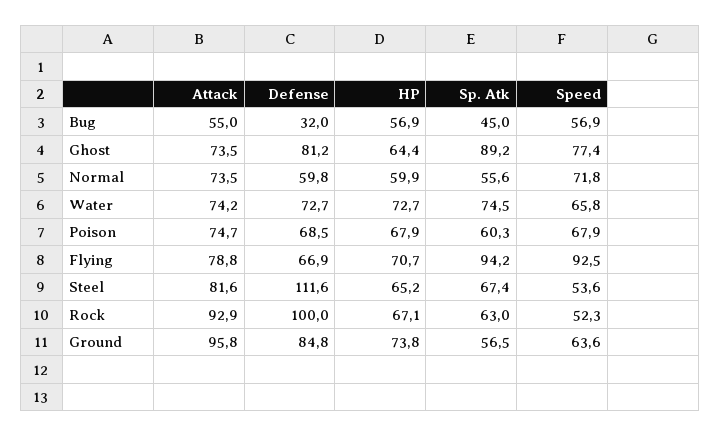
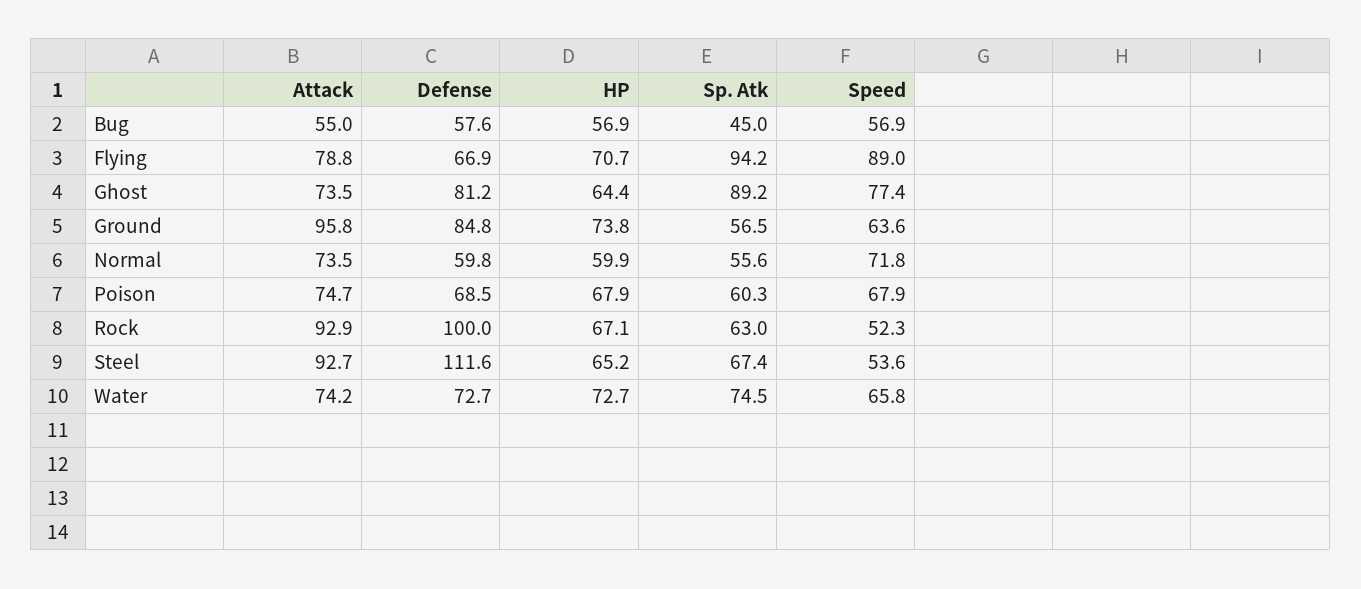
Defense, Bug: 32 -> 57.6
Speed, Flying: 92.5 -> 89
Attack, Steel: 81.6 -> 92.7

